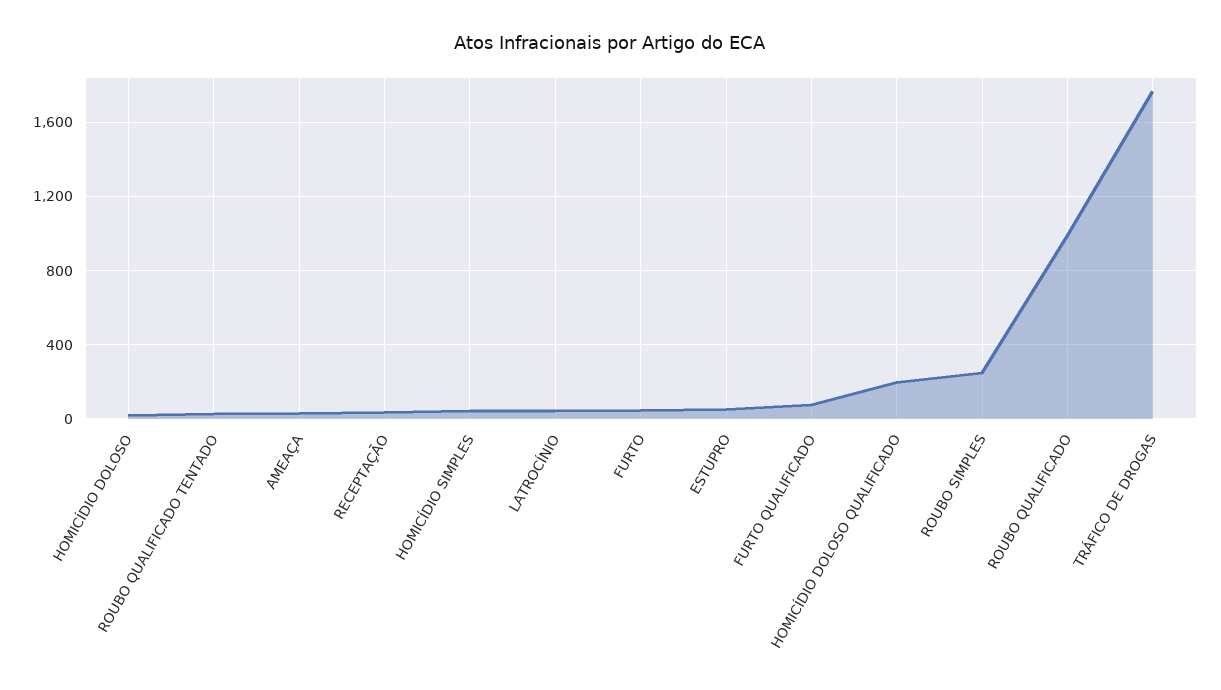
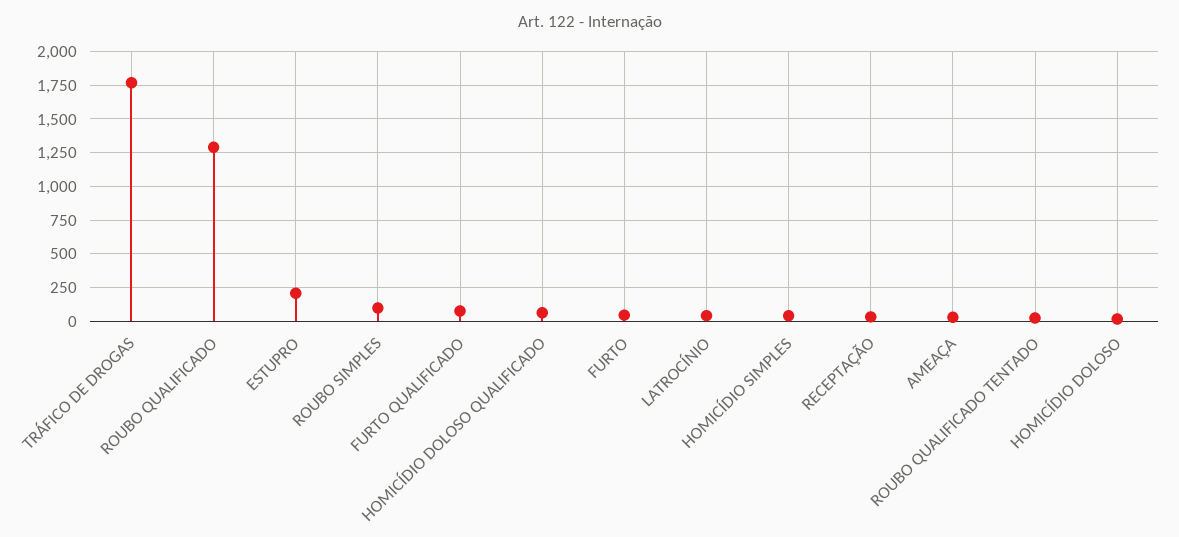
ESTUPRO: 50 -> 200
HOMICÍDIO DOLOSO QUALIFICADO: 200 -> 50
ROUBO SIMPLES: 250 -> 100
ROUBO QUALIFICADO: 1000 -> 1300

